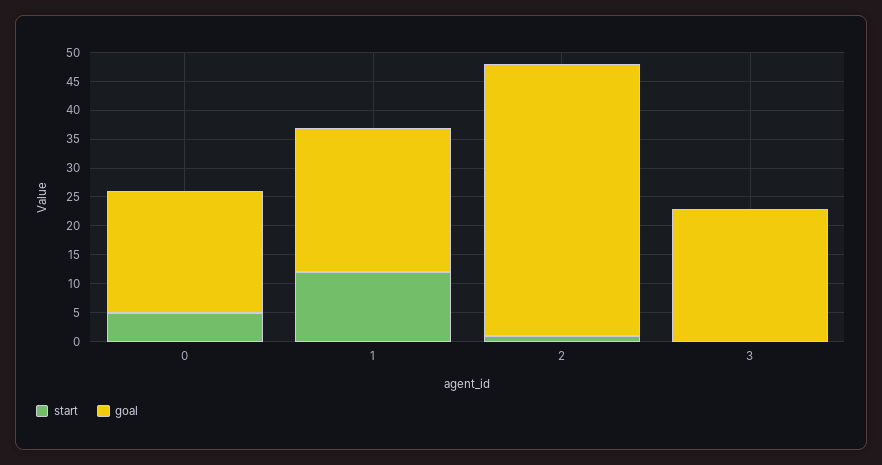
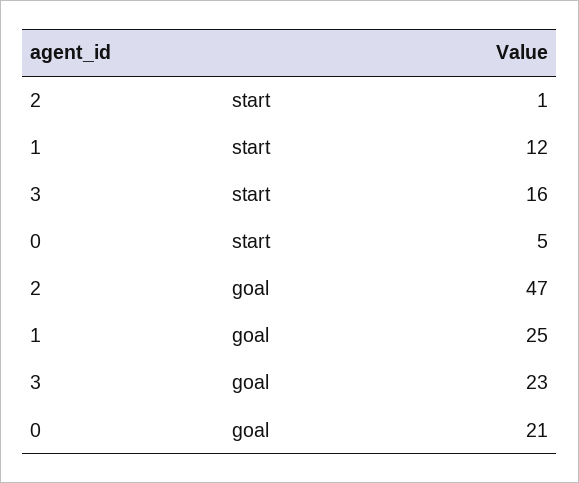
start, 3: 0 -> 16

